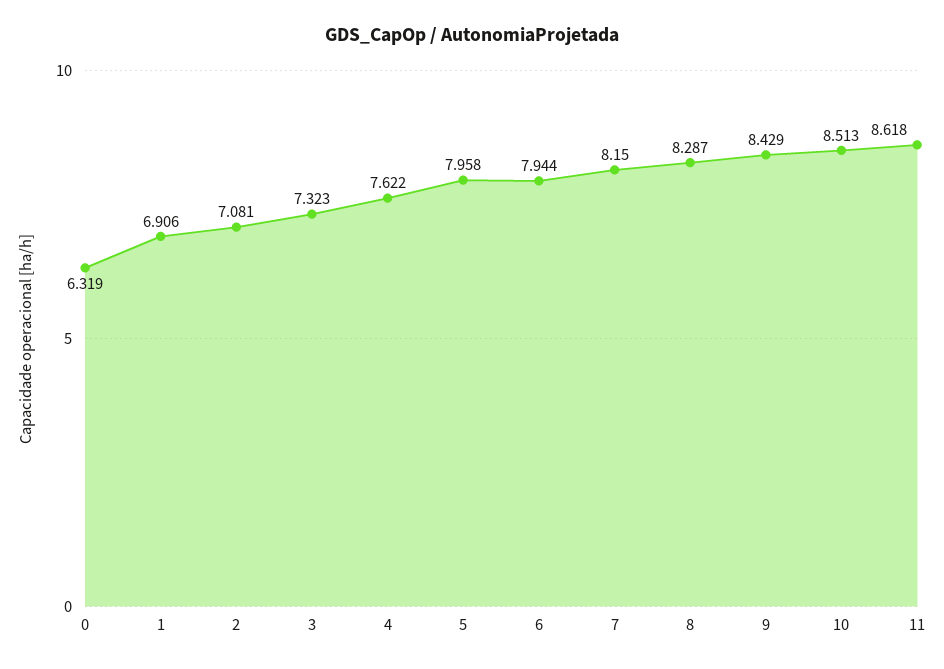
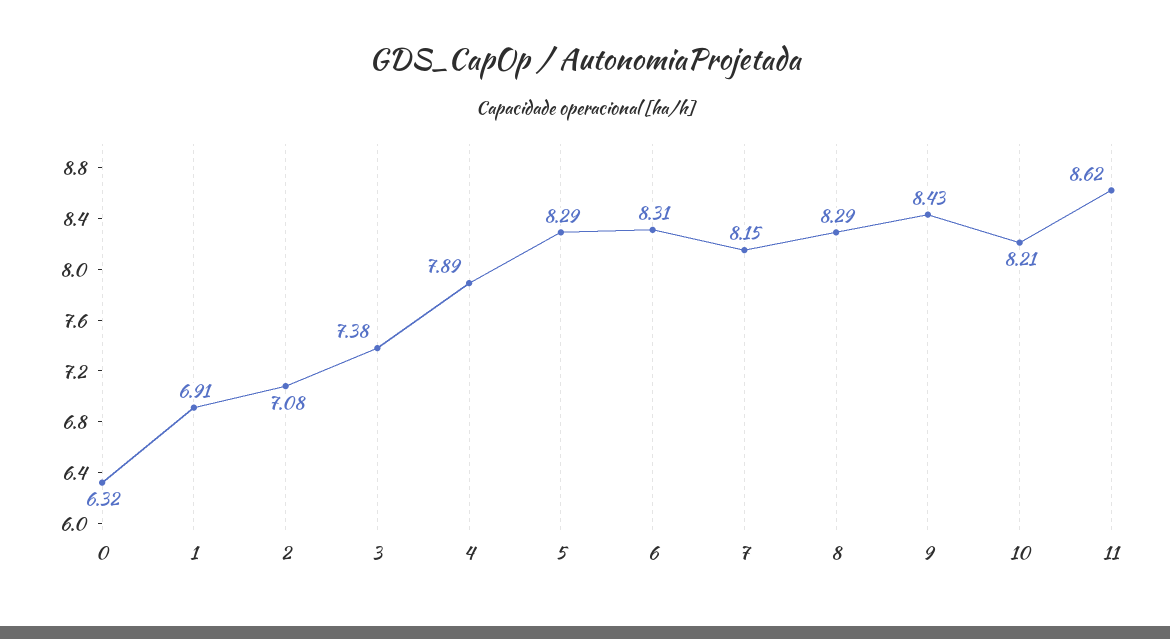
3: 7.323 -> 7.38
4: 7.622 -> 7.89
5: 7.958 -> 8.29
6: 7.944 -> 8.31
10: 8.513 -> 8.21

